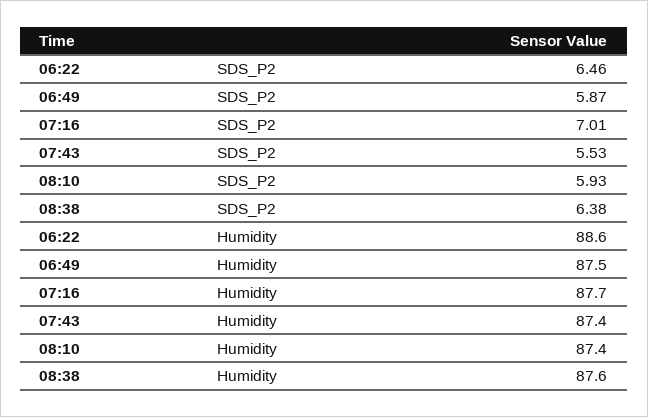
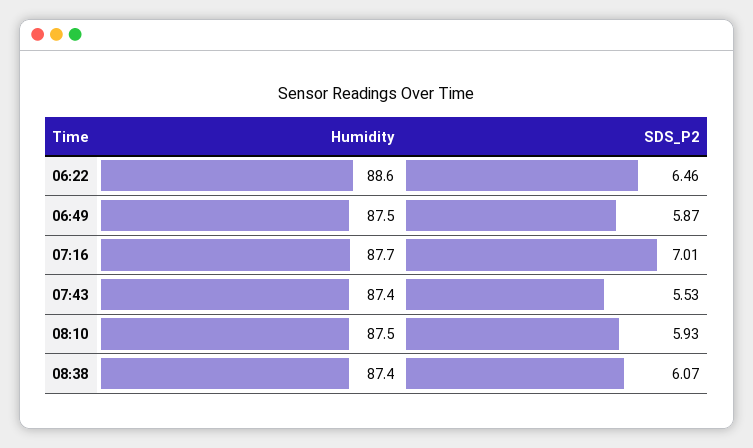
08:38, SDS_P2: 6.38 -> 6.07
08:10, Humidity: 87.4 -> 87.5
08:38, Humidity: 87.6 -> 87.4

